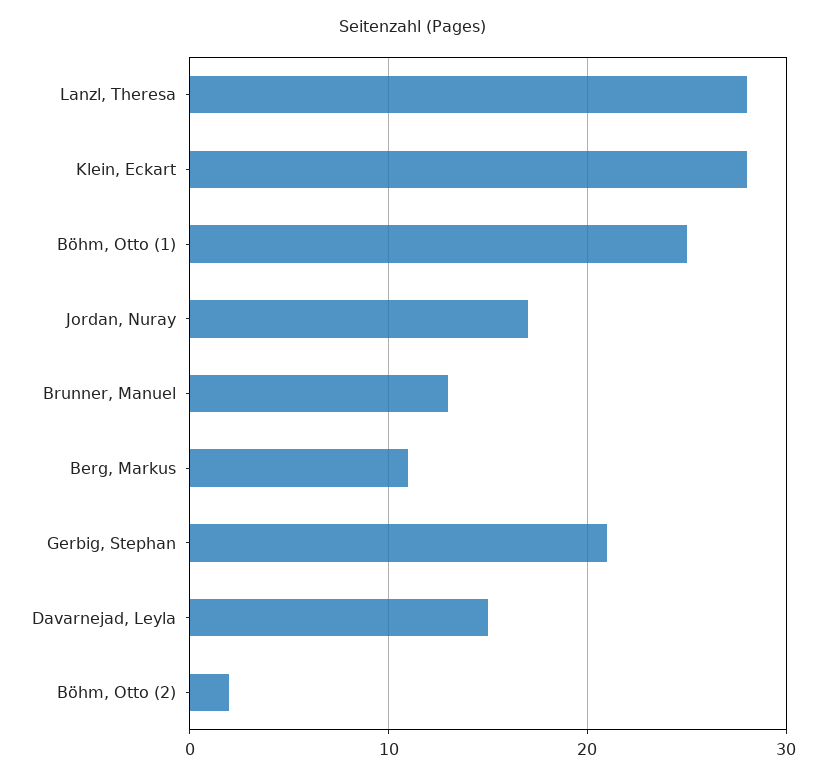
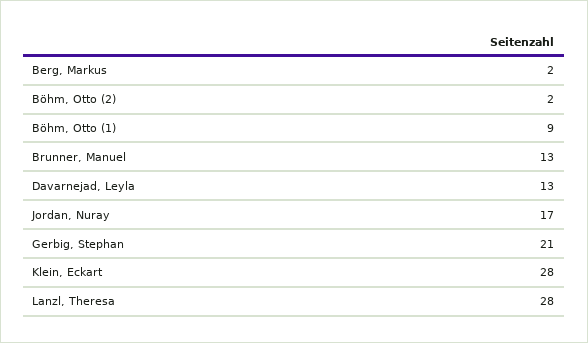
Böhm, Otto (1): 25 -> 9
Berg, Markus: 11 -> 2
Davarnejad, Leyla: 15 -> 13

